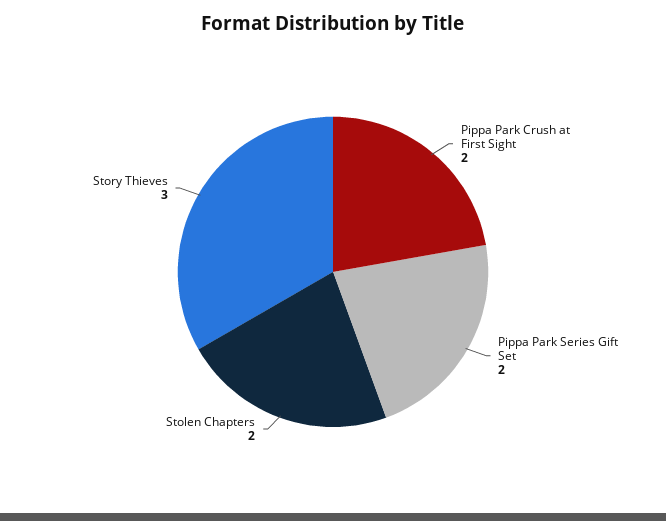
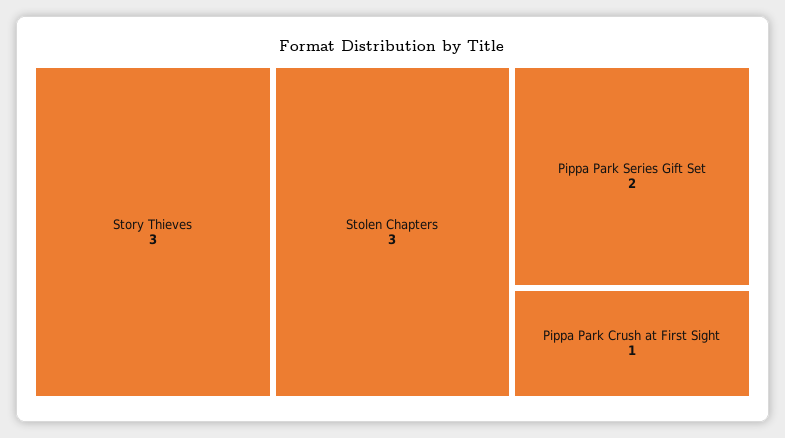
Pippa Park Crush at First Sight: 2 -> 1
Stolen Chapters: 2 -> 3

